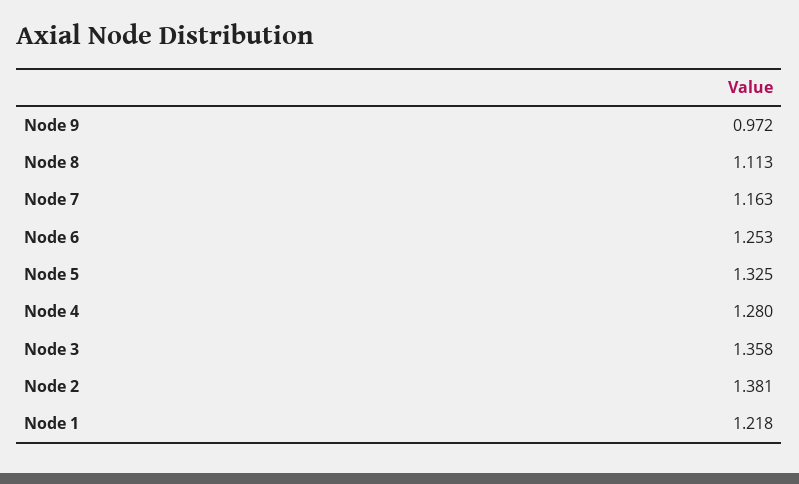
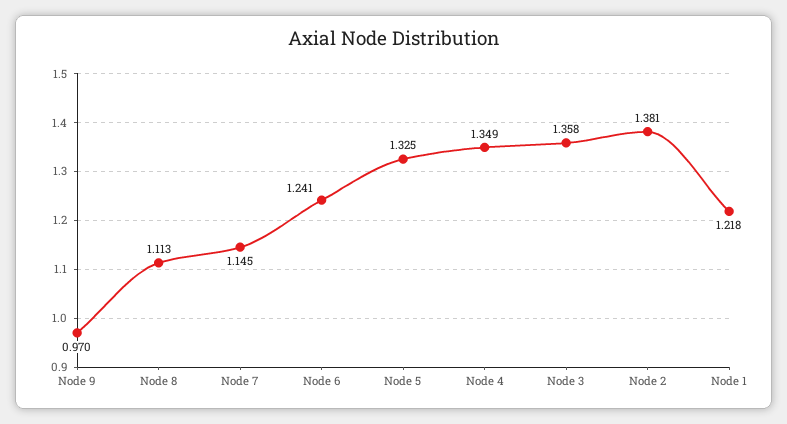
Node 9: 0.972 -> 0.97
Node 7: 1.163 -> 1.145
Node 6: 1.253 -> 1.241
Node 4: 1.28 -> 1.349

